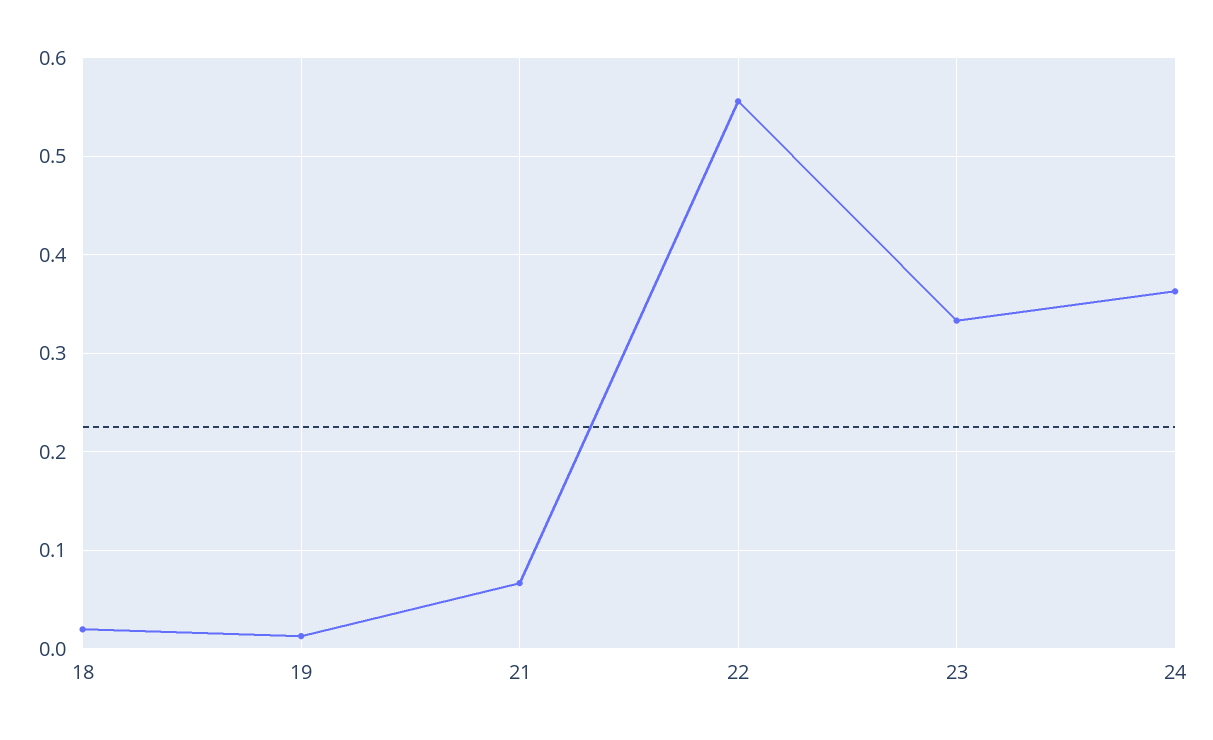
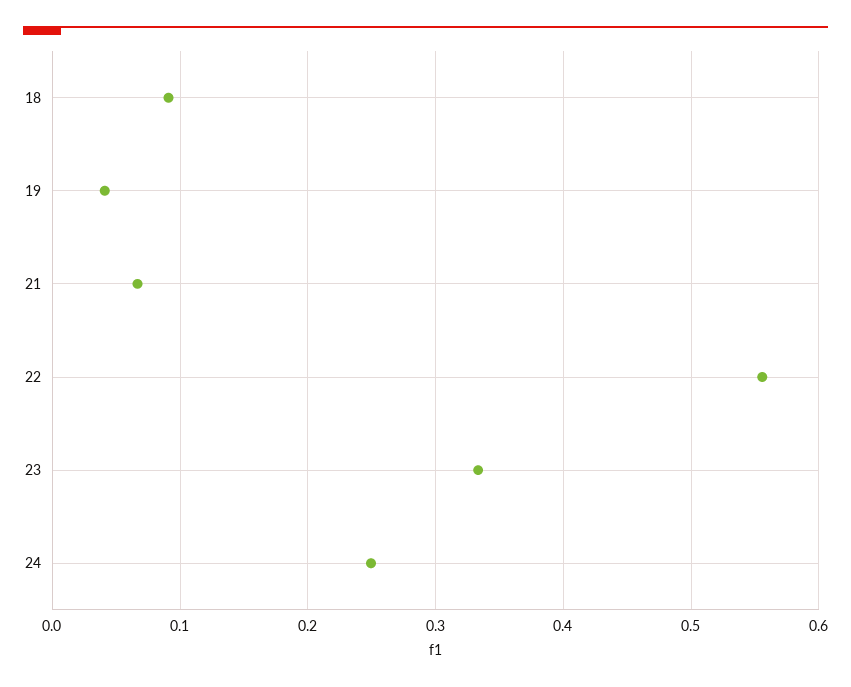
18: 0.02 -> 0.09
19: 0.01 -> 0.04
24: 0.36 -> 0.25

